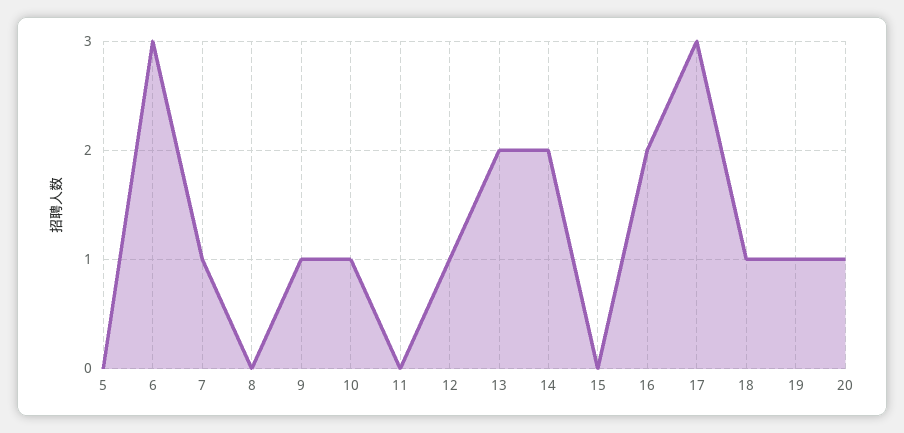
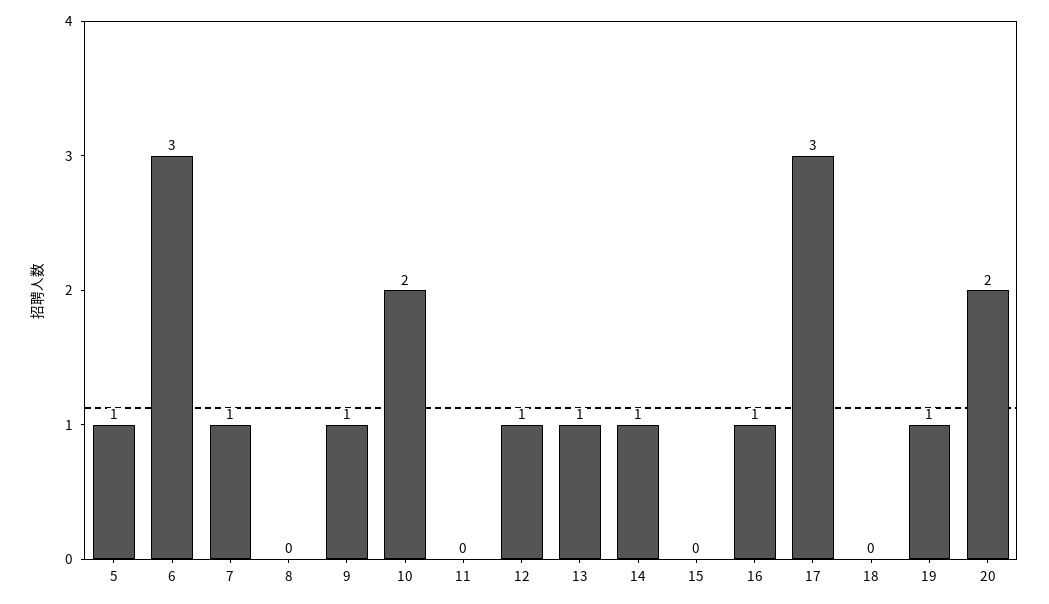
5: 0 -> 1
10: 1 -> 2
13: 2 -> 1
14: 2 -> 1
16: 2 -> 1
18: 1 -> 0
20: 1 -> 2

